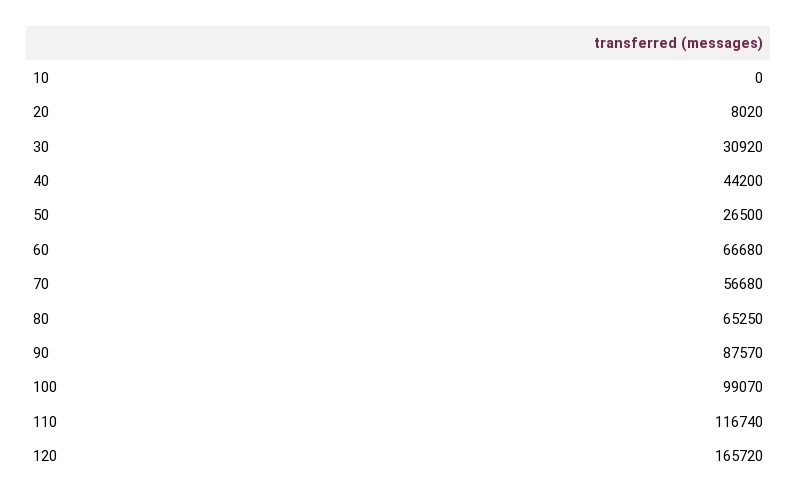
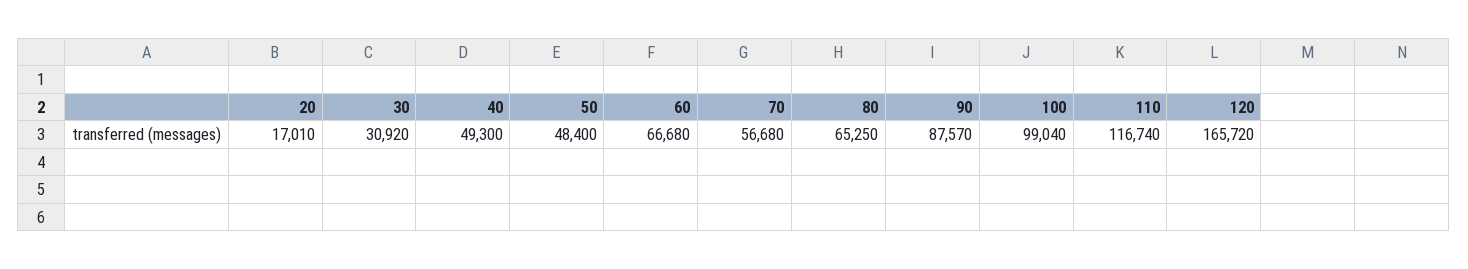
10: 0 -> none
20: 8020 -> 17010
40: 44200 -> 49300
50: 26500 -> 48400
100: 99070 -> 99040

